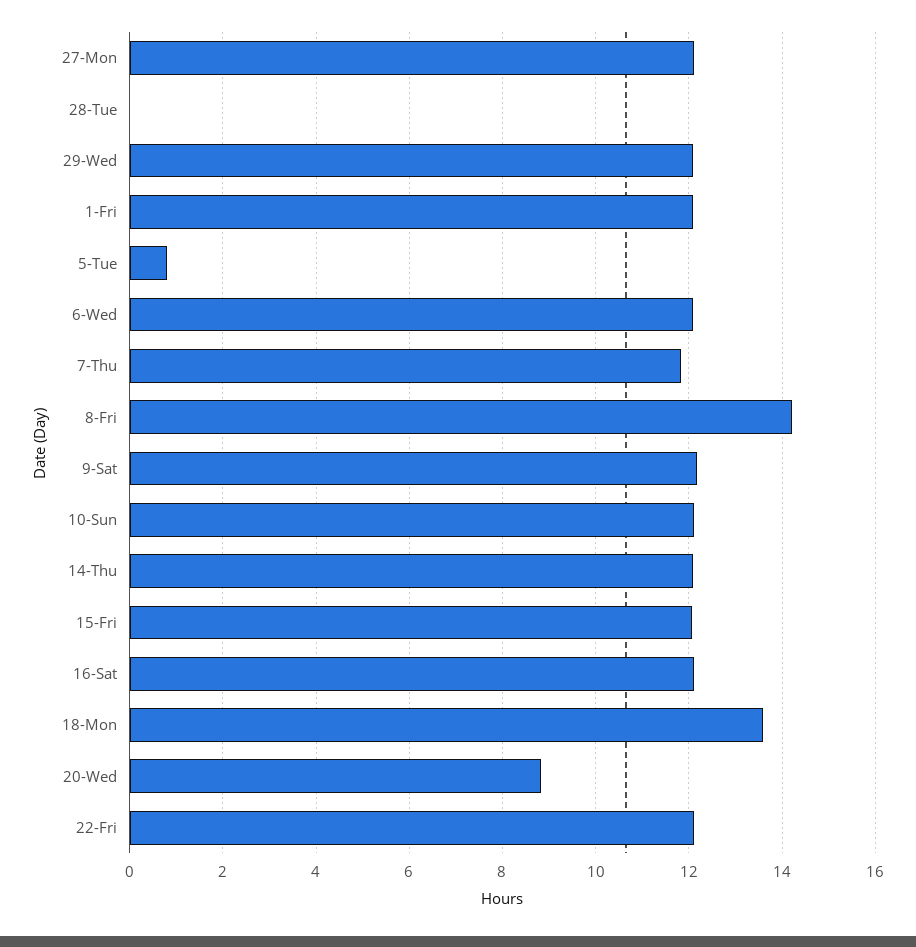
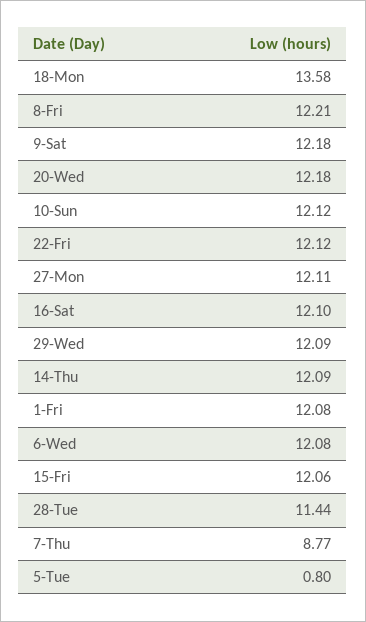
28-Tue: 0 -> 11.44
7-Thu: 11.8 -> 8.77
8-Fri: 14.2 -> 12.21
20-Wed: 8.8 -> 12.18

